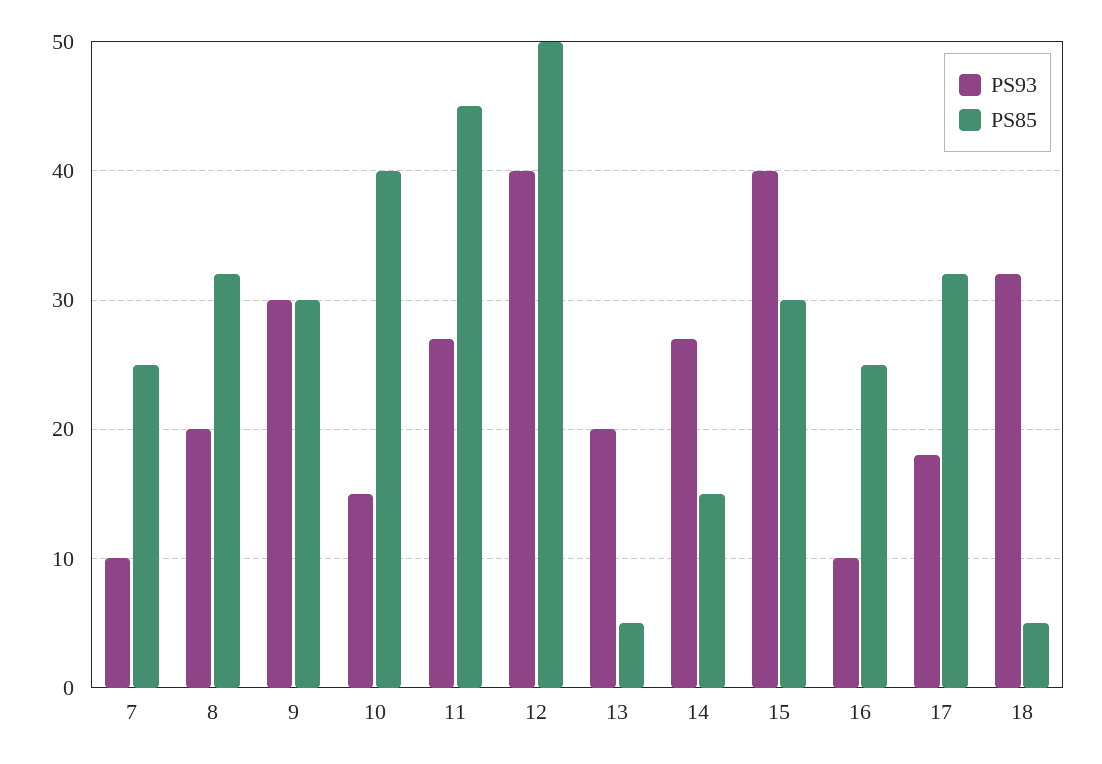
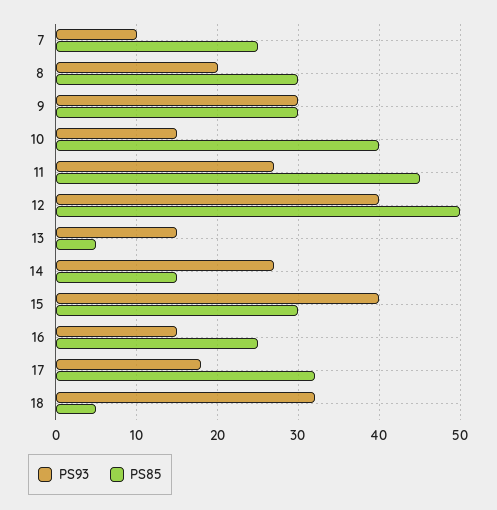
PS85, 8: 32 -> 30
PS93, 13: 20 -> 15
PS93, 16: 10 -> 15

